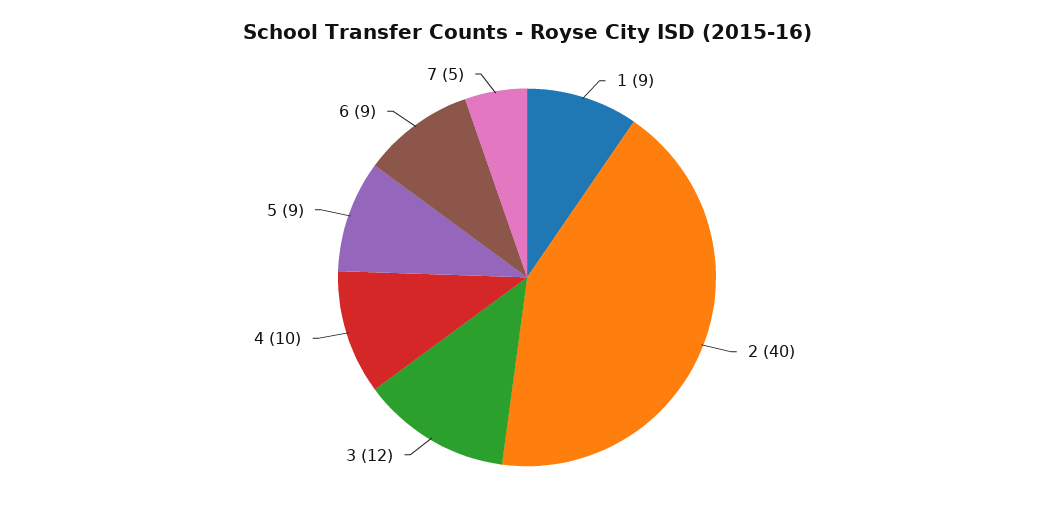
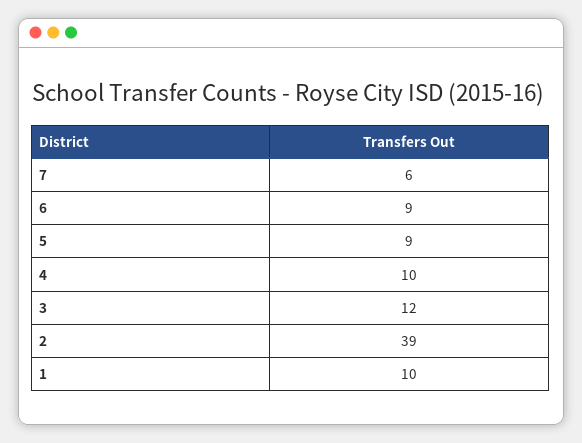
1: 9 -> 10
2: 40 -> 39
7: 5 -> 6

